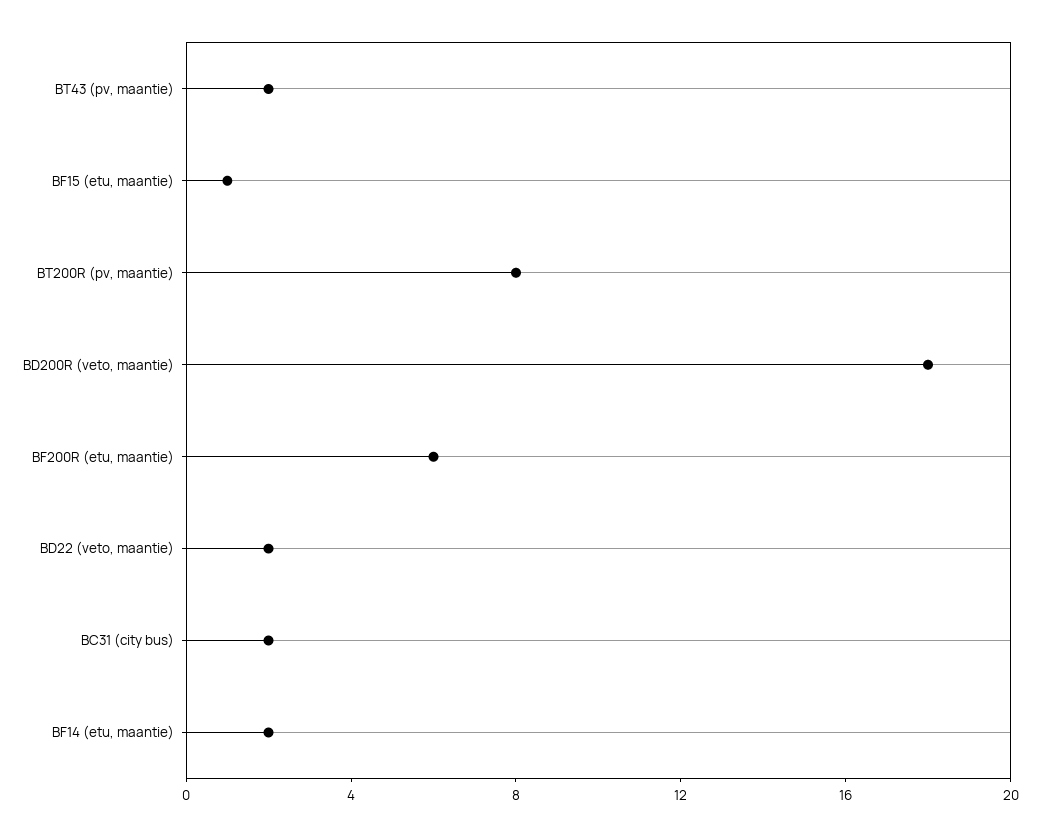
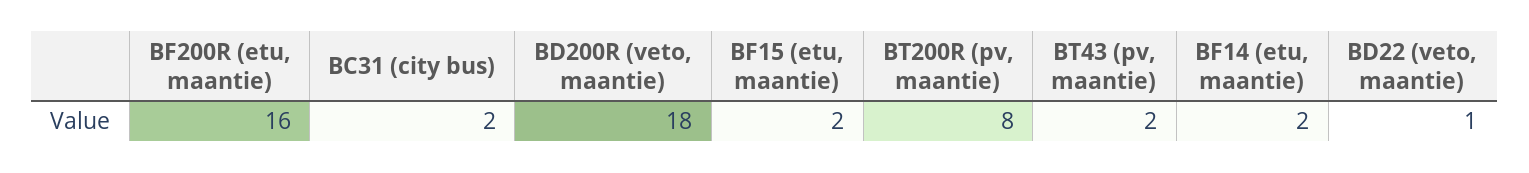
BF15 (etu, maantie): 1 -> 2
BF200R (etu, maantie): 6 -> 16
BD22 (veto, maantie): 2 -> 1

